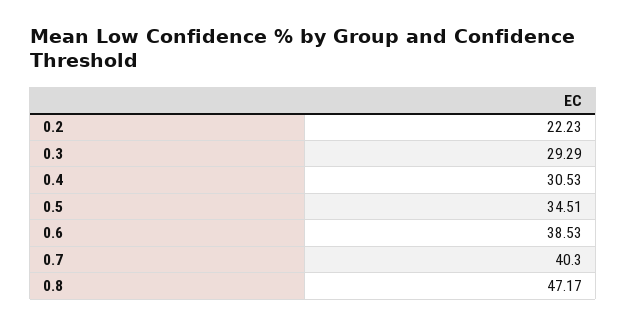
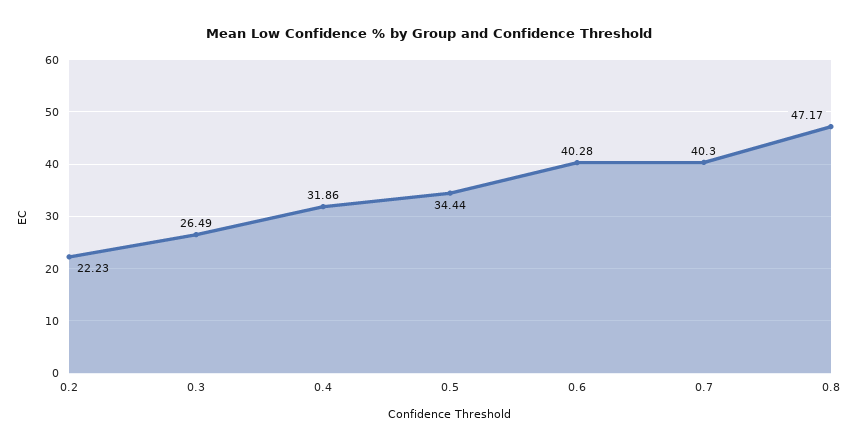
0.3: 29.29 -> 26.49
0.4: 30.53 -> 31.86
0.5: 34.51 -> 34.44
0.6: 38.53 -> 40.28

